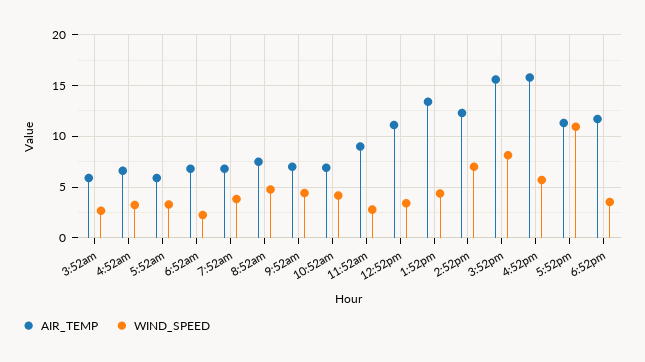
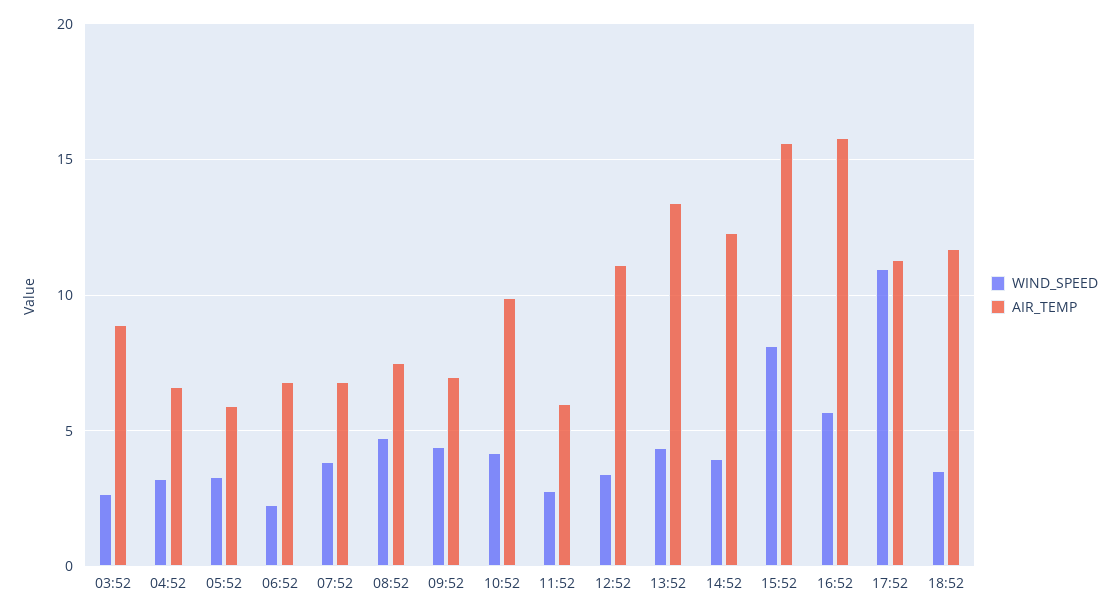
AIR_TEMP, 3:52am: 6 -> 9
AIR_TEMP, 10:52am: 7 -> 10
AIR_TEMP, 11:52am: 9 -> 6
WIND_SPEED, 2:52pm: 7 -> 4

